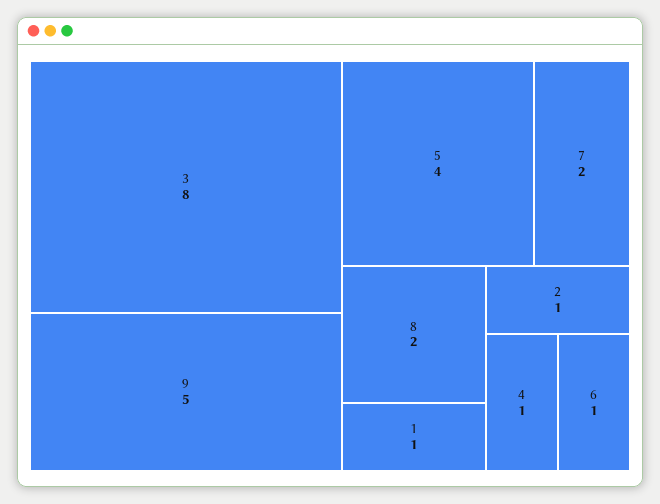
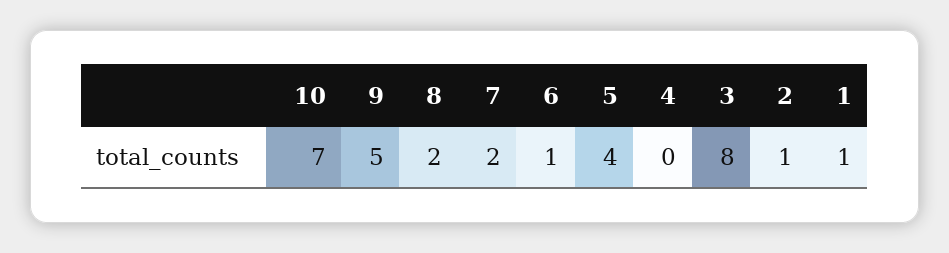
4: 1 -> 0
10: none -> 7

